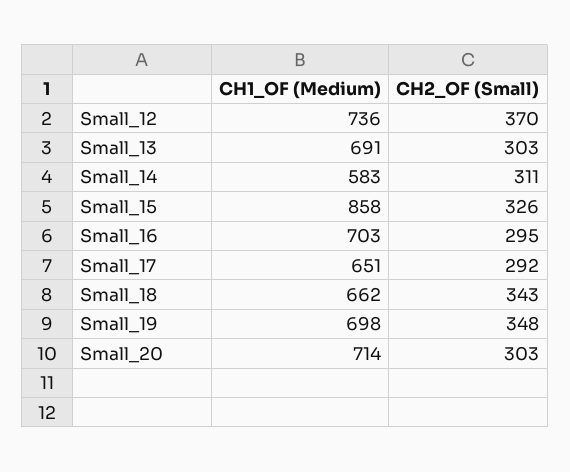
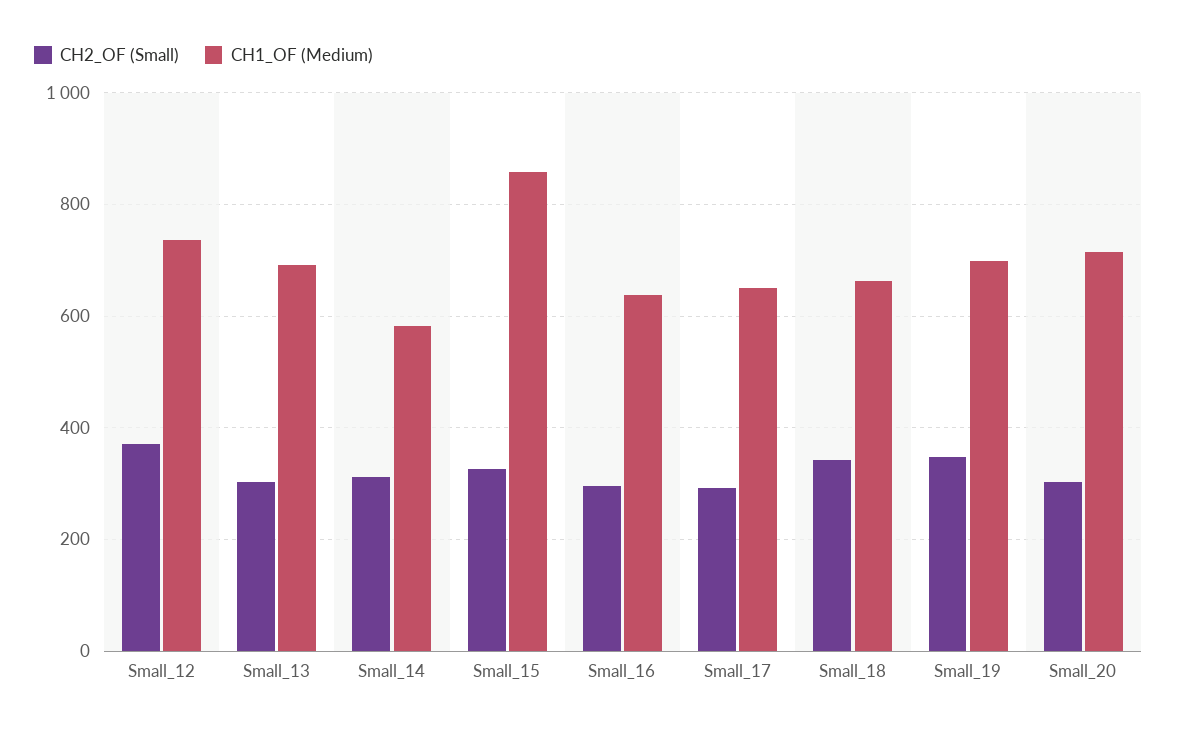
CH1_OF (Medium), Small_16: 703 -> 640

